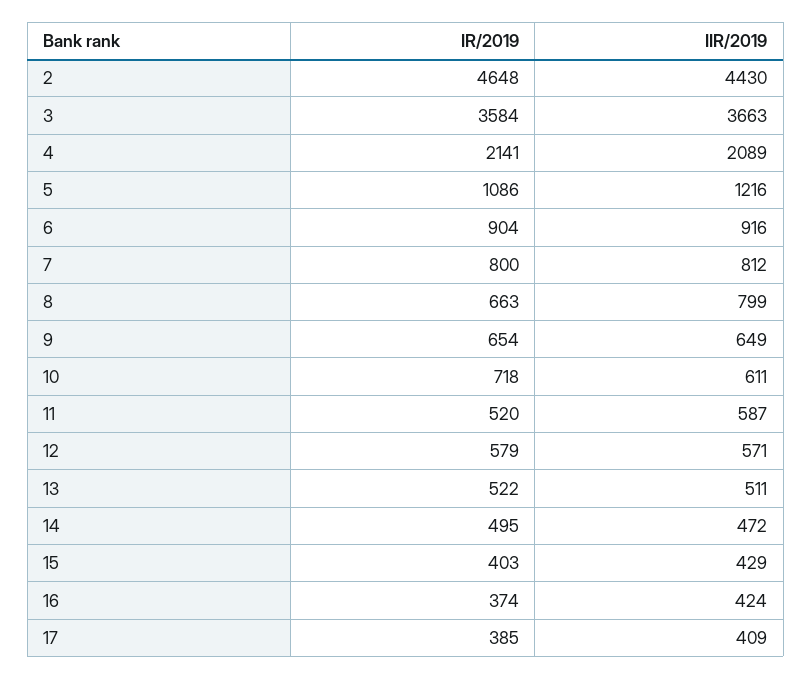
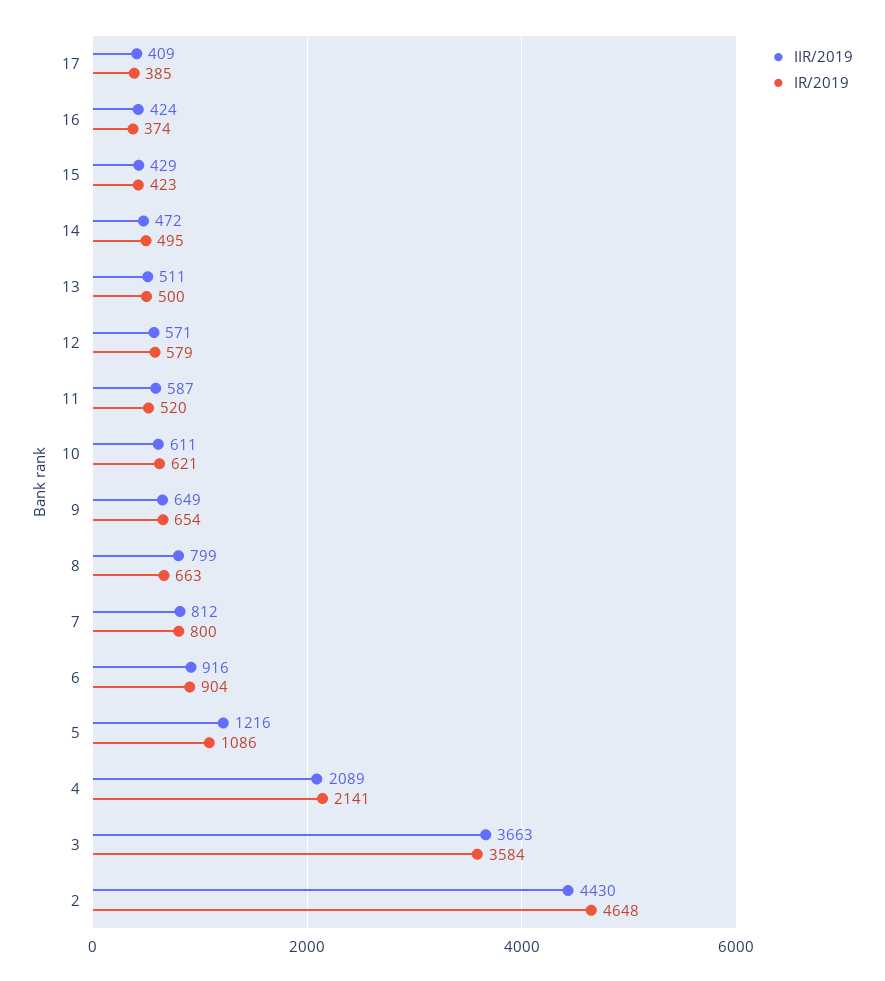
IR/2019, 10: 718 -> 621
IR/2019, 13: 522 -> 500
IR/2019, 15: 403 -> 423

